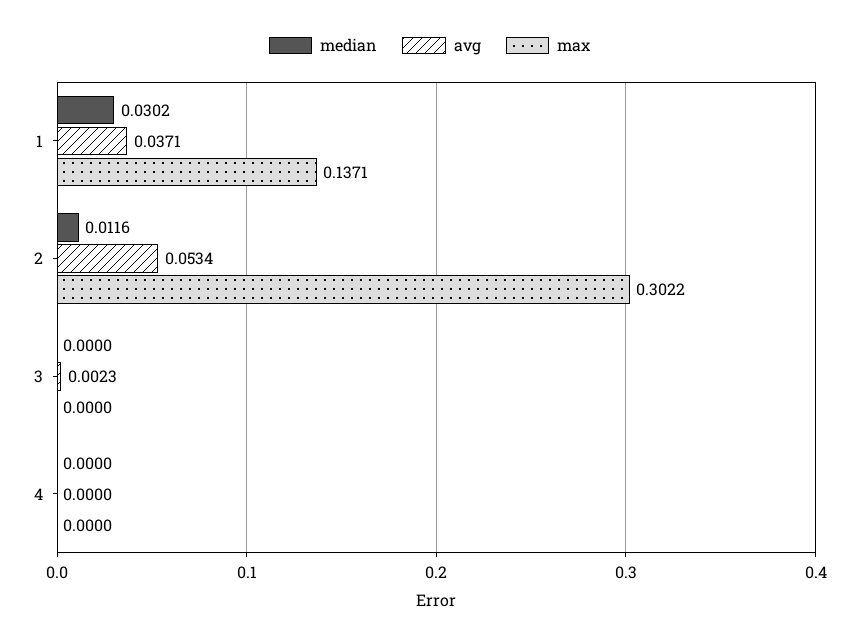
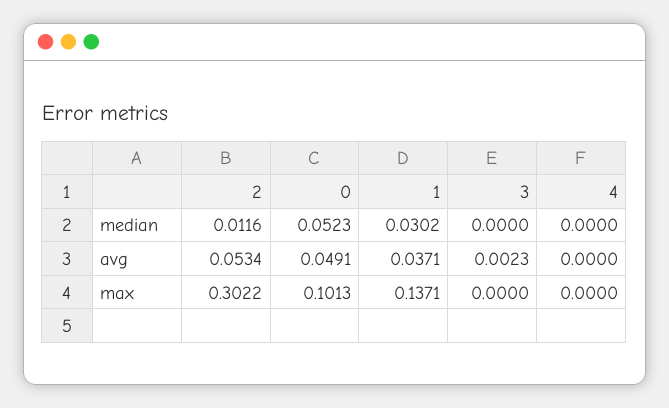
median, 0: none -> 0.0523
avg, 0: none -> 0.0491
max, 0: none -> 0.1013

